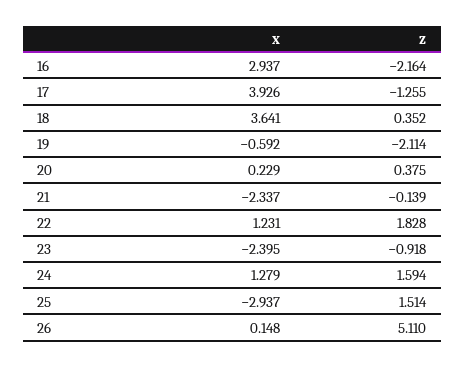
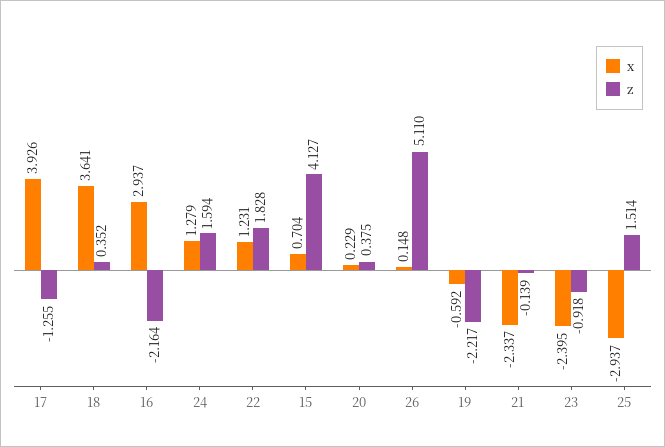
z, 19: -2.114 -> -2.217
x, 15: none -> 0.704
z, 15: none -> 4.127

